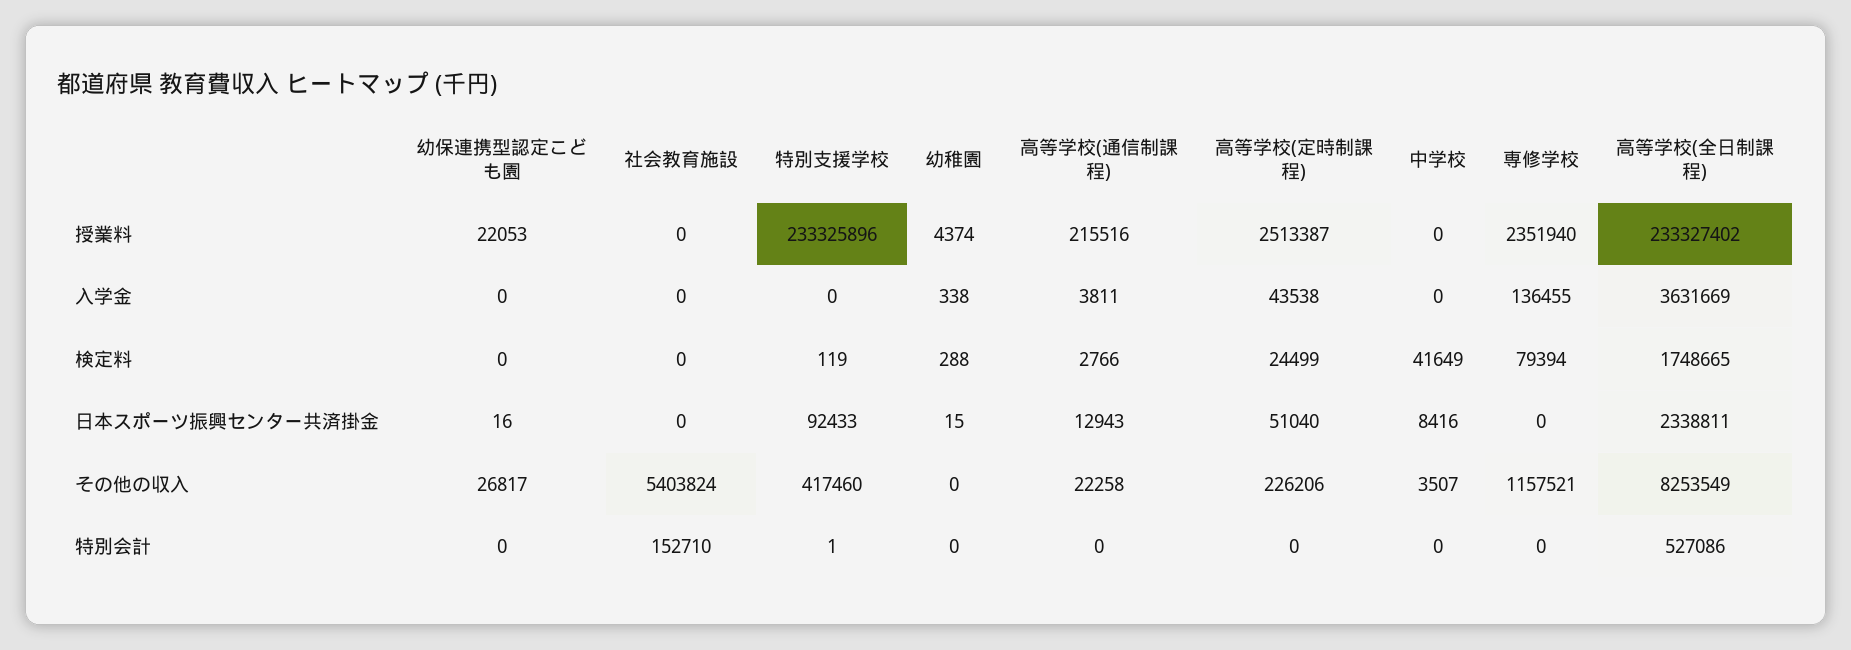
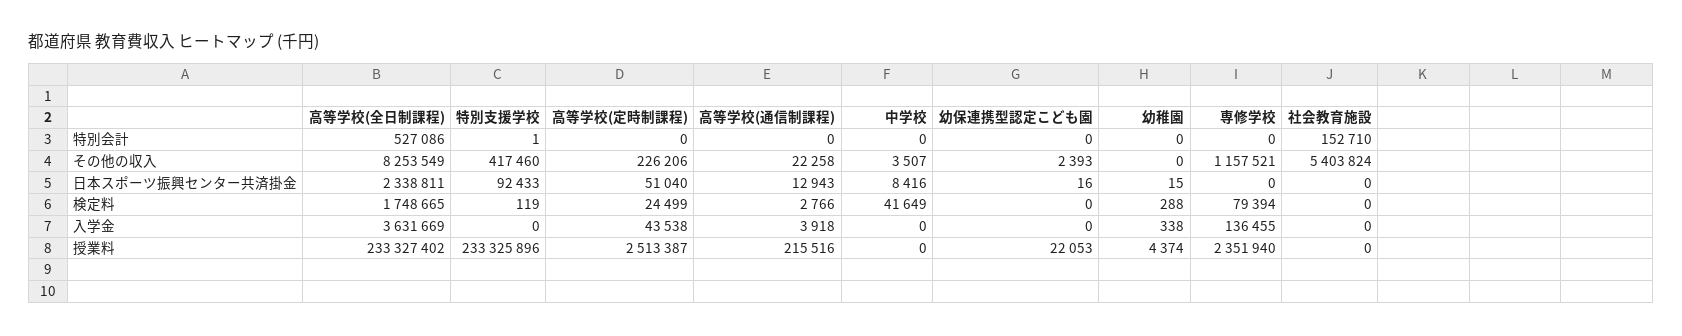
高等学校(通信制課程), 入学金: 3811 -> 3918
幼保連携型認定こども園, その他の収入: 26817 -> 2393

